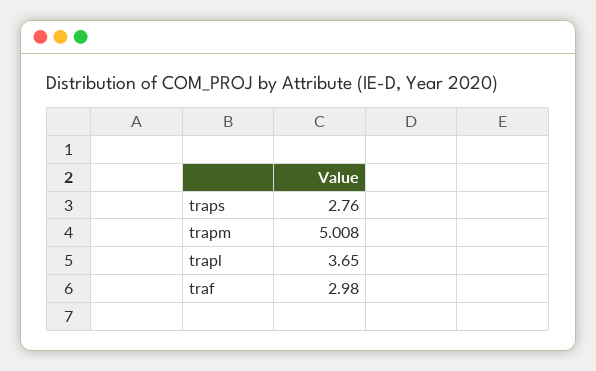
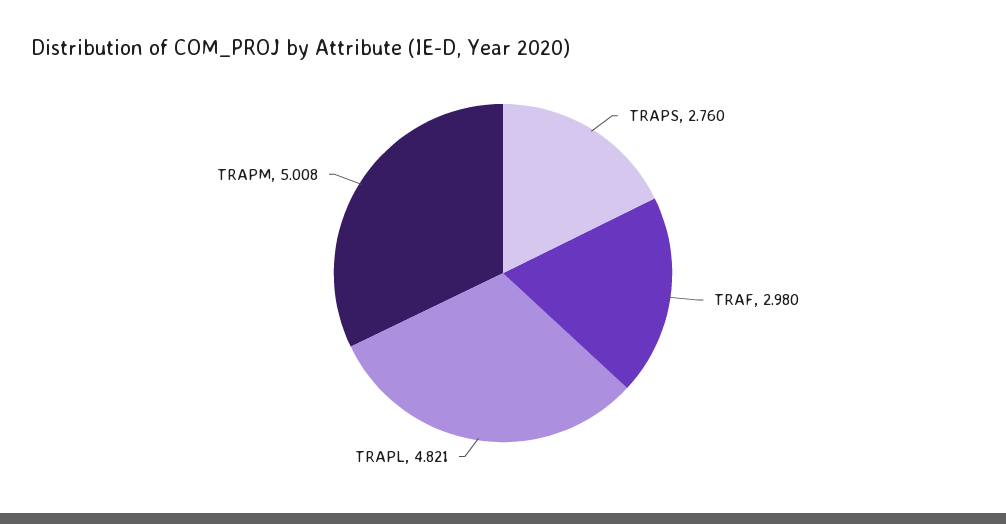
trapl: 3.65 -> 4.821

